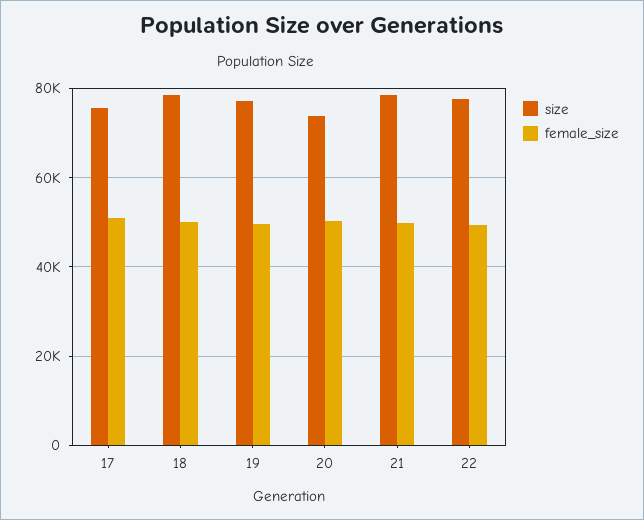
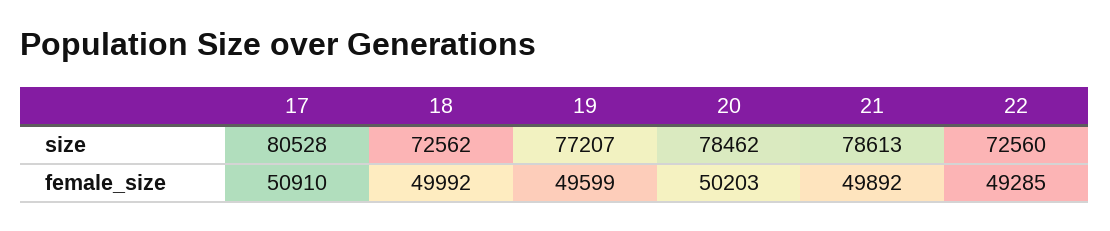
size, 17: 76000 -> 80528
size, 18: 78000 -> 72562
size, 20: 74000 -> 78462
size, 22: 78000 -> 72560

